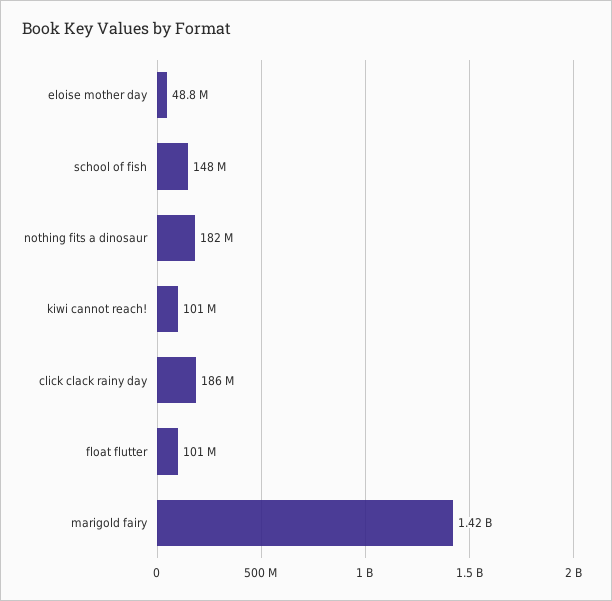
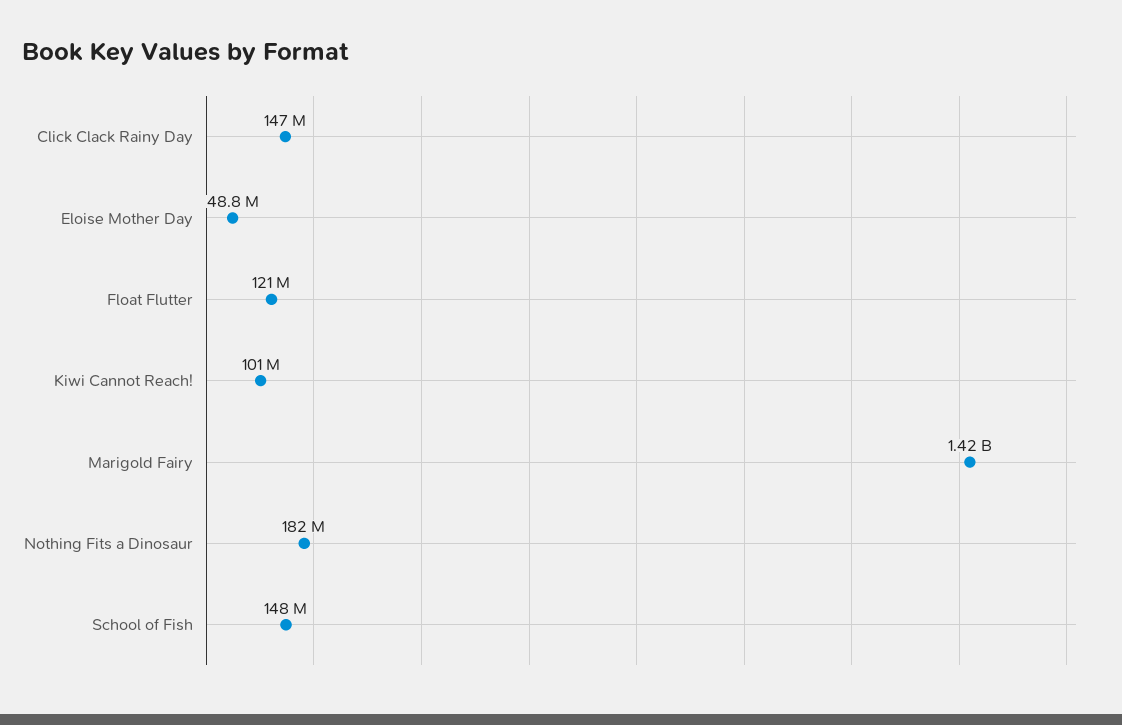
click clack rainy day: 186000000 -> 147000000
float flutter: 101000000 -> 121000000

